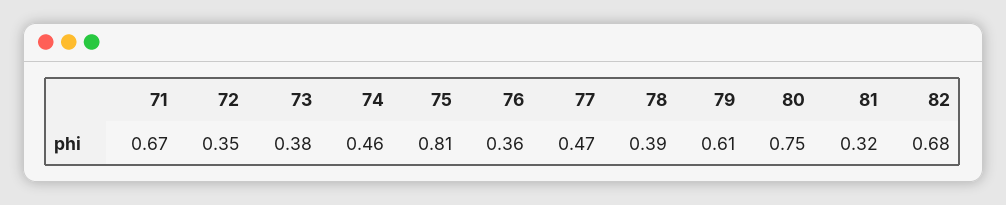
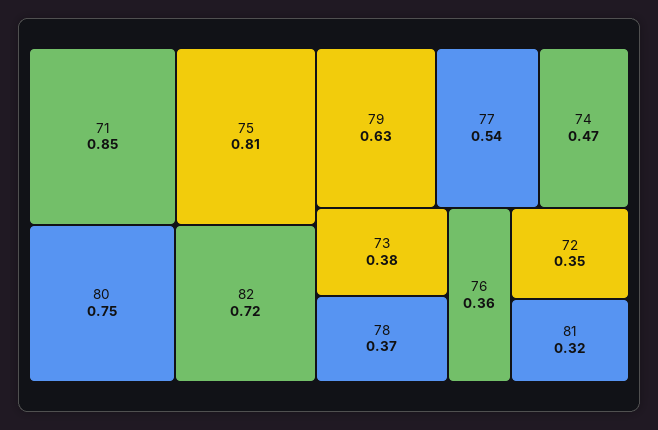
71: 0.67 -> 0.85
74: 0.46 -> 0.47
77: 0.47 -> 0.54
78: 0.39 -> 0.37
79: 0.61 -> 0.63
82: 0.68 -> 0.72

